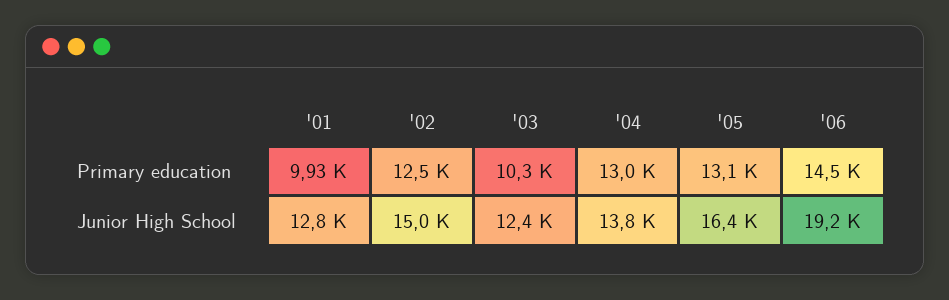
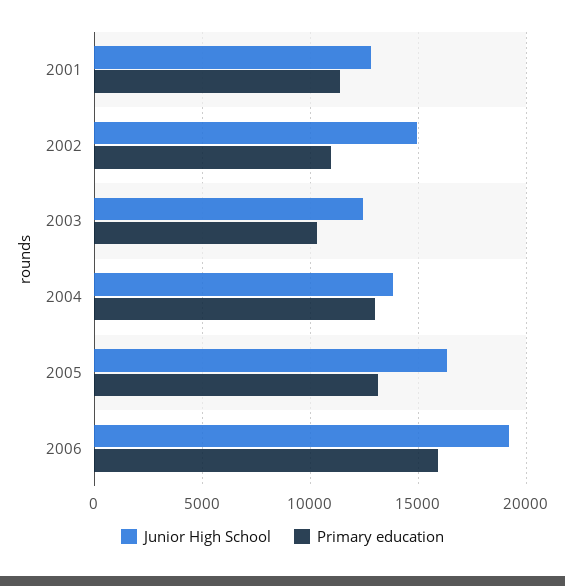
Primary education, '01: 9930 -> 11500
Primary education, '02: 12500 -> 11000
Primary education, '06: 14500 -> 16000

